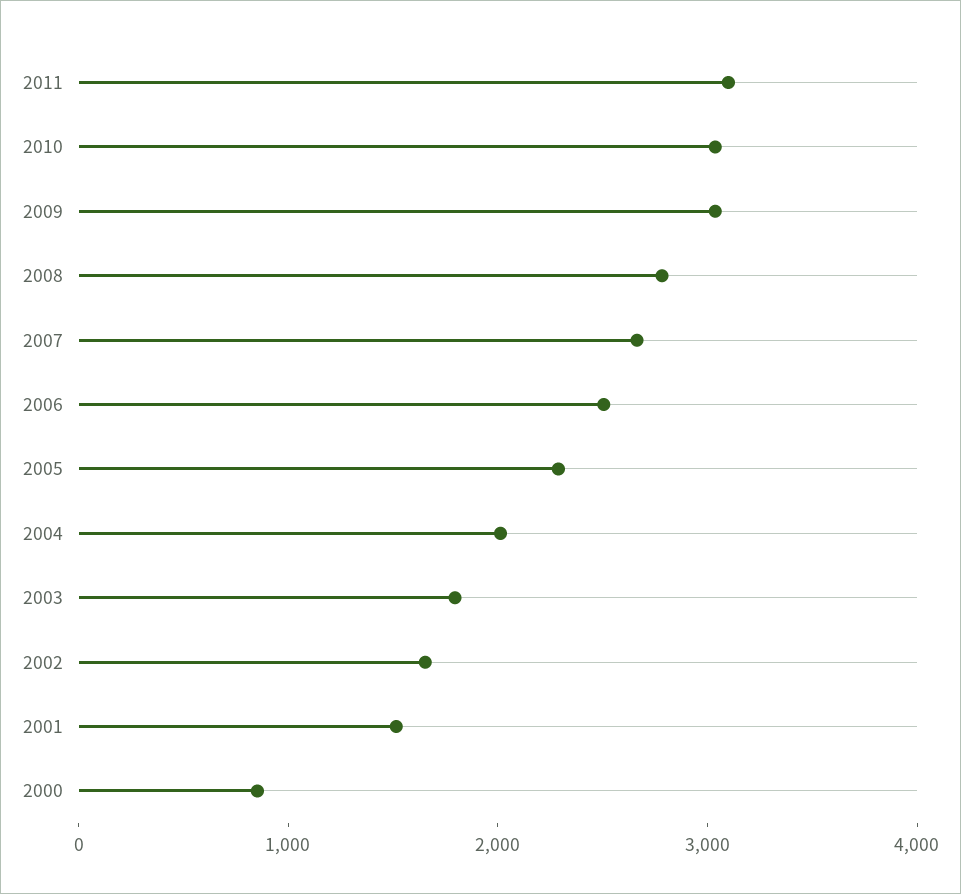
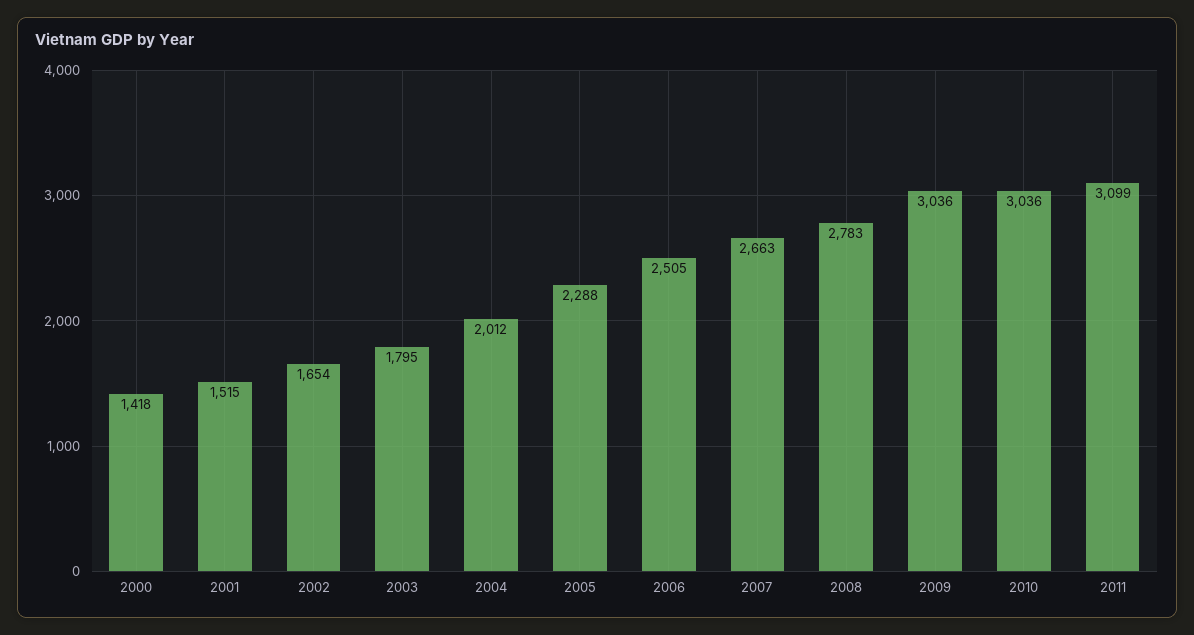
2000: 800 -> 1418

